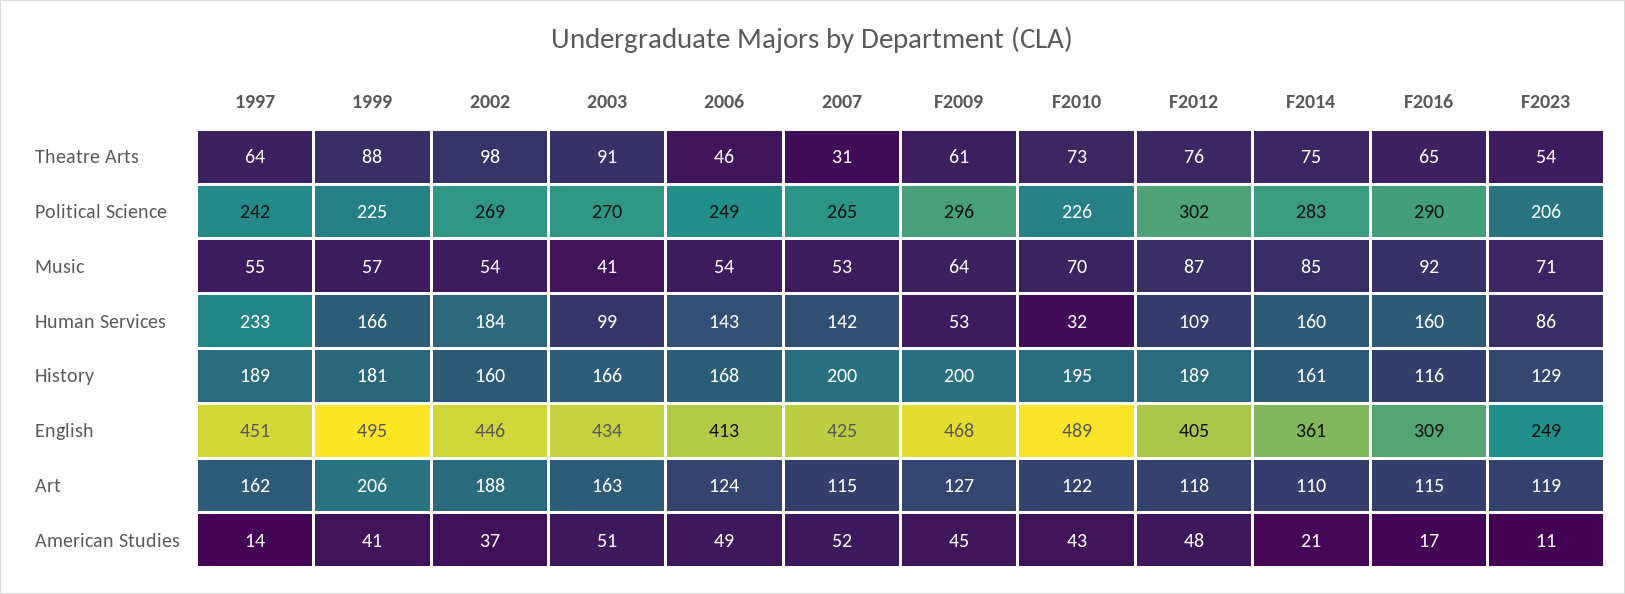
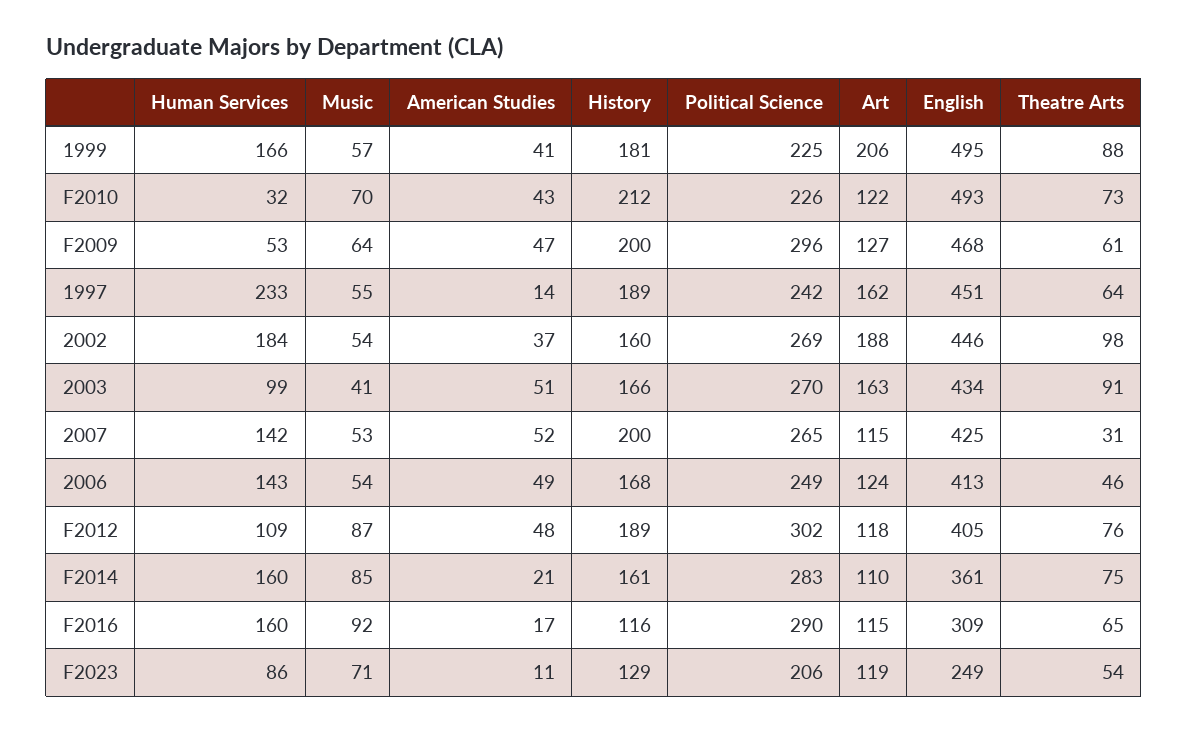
F2010, History: 195 -> 212
F2010, English: 489 -> 493
F2009, American Studies: 45 -> 47

